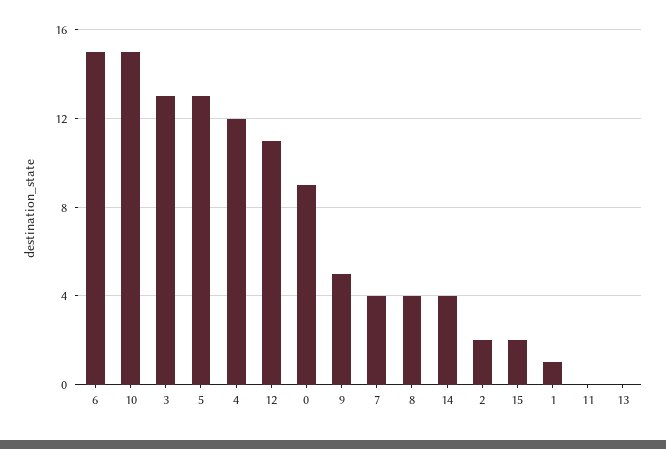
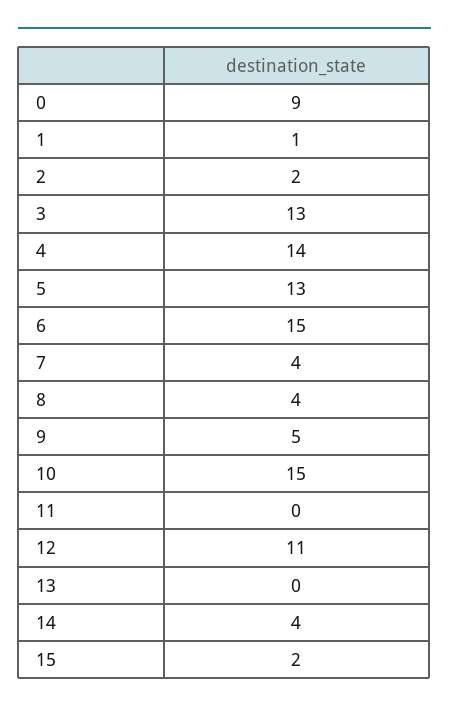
4: 12 -> 14

